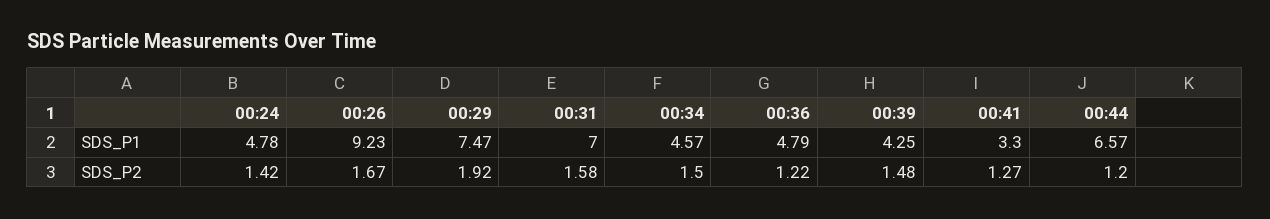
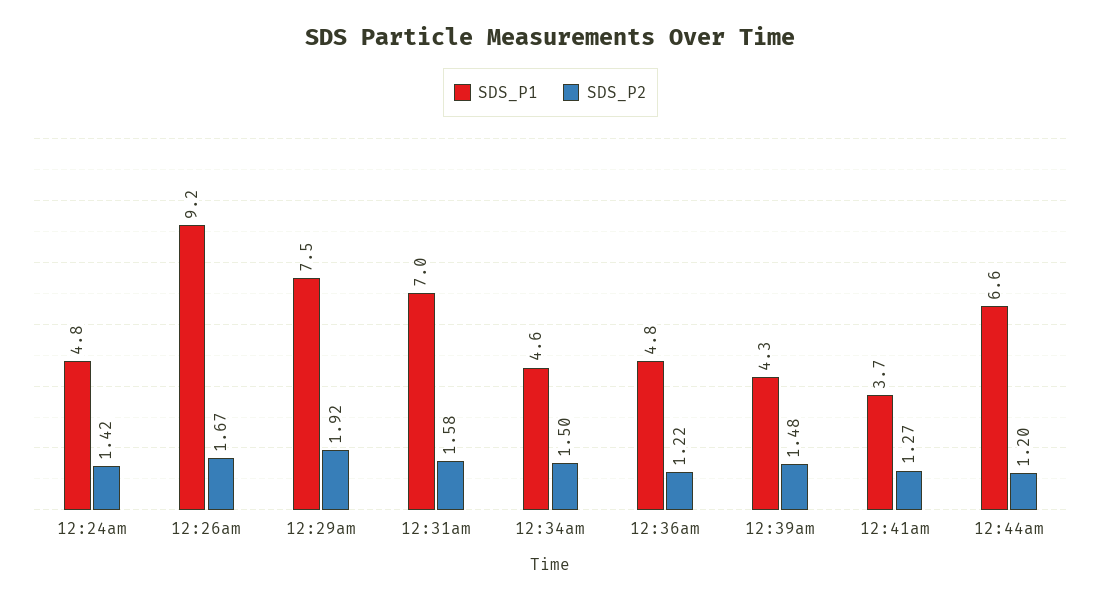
SDS_P1, 00:41: 3.3 -> 3.7

